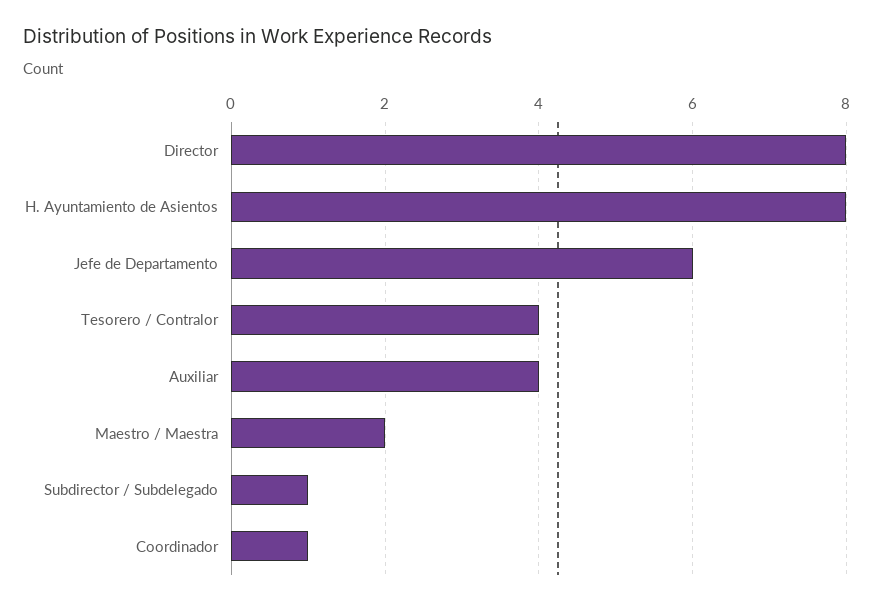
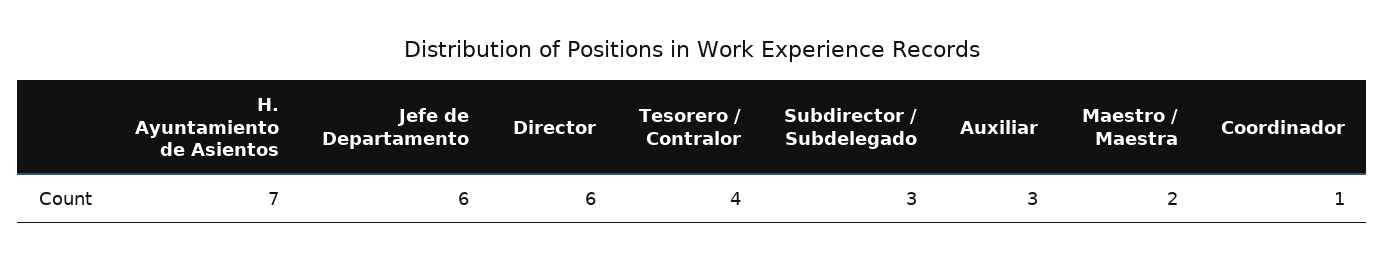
Director: 8 -> 6
H. Ayuntamiento de Asientos: 8 -> 7
Auxiliar: 4 -> 3
Subdirector / Subdelegado: 1 -> 3

